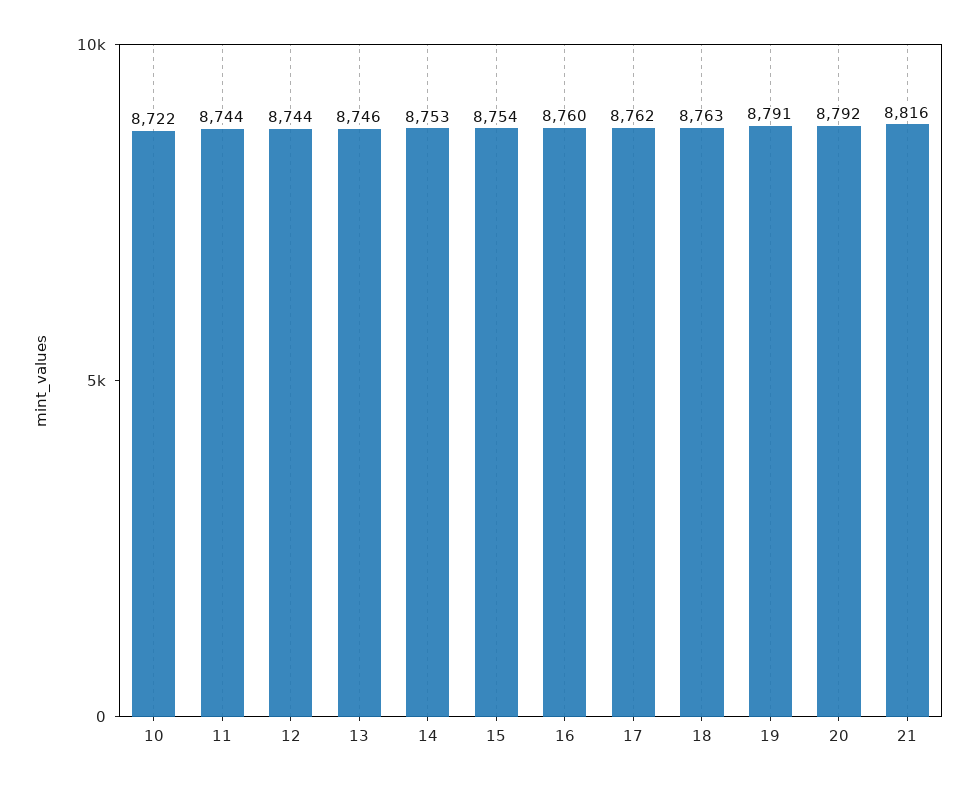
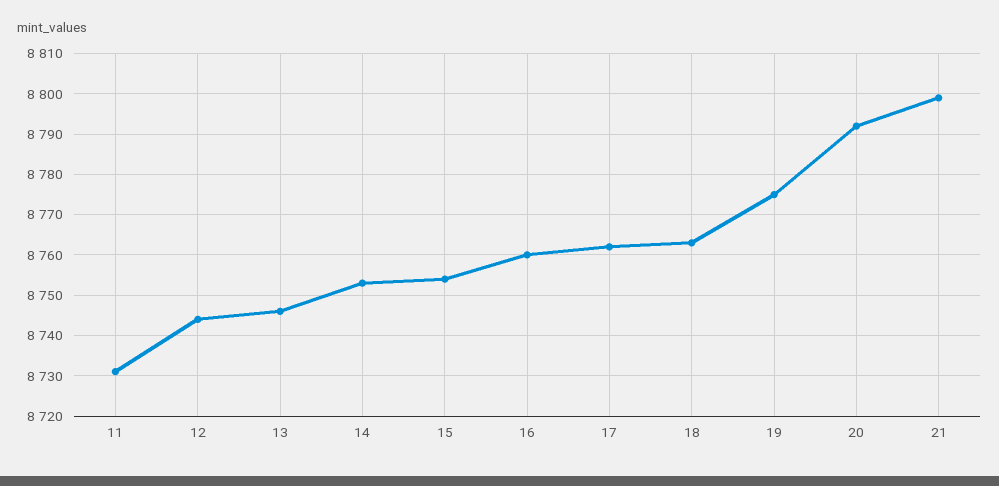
10: 8722 -> none
11: 8744 -> 8730
19: 8791 -> 8775
21: 8816 -> 8800

